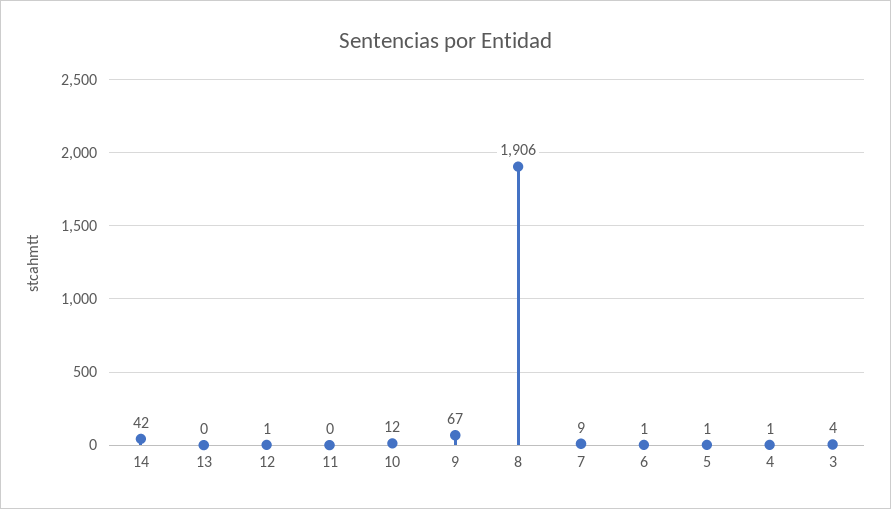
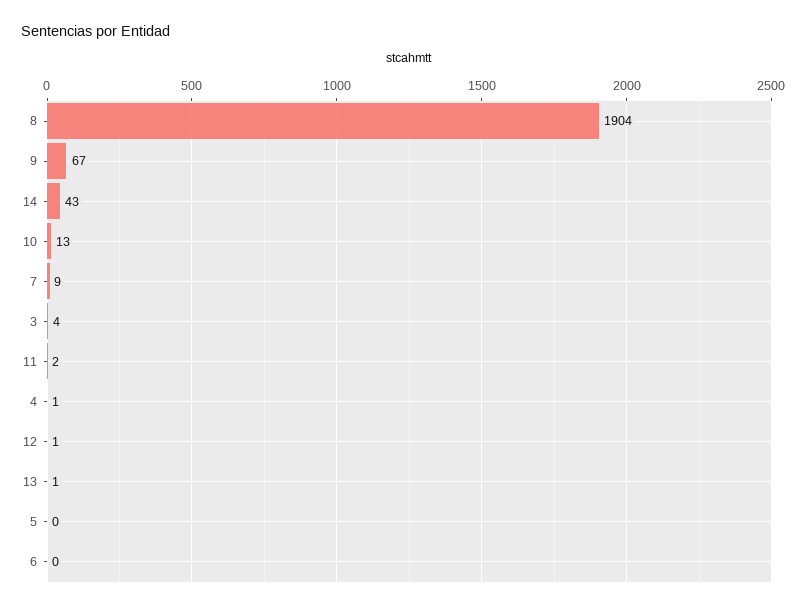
14: 42 -> 43
13: 0 -> 1
11: 0 -> 2
10: 12 -> 13
8: 1906 -> 1904
6: 1 -> 0
5: 1 -> 0

